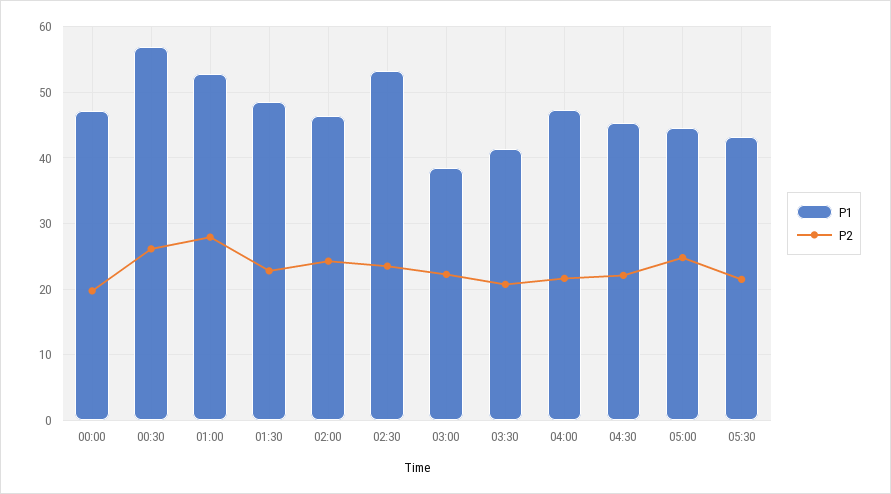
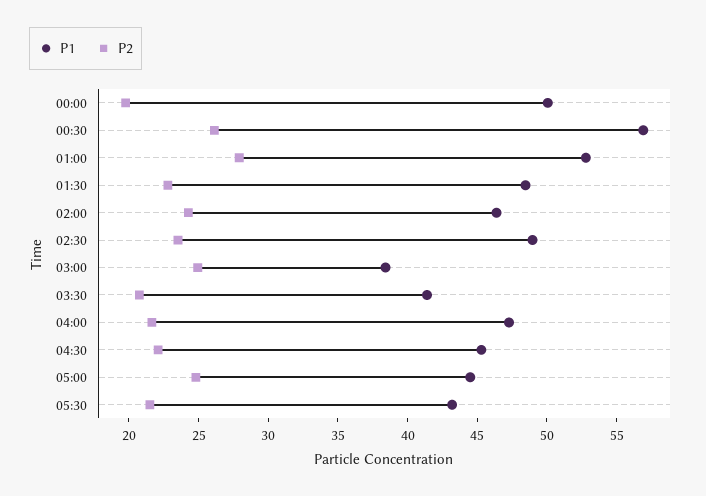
P1, 00:00: 47 -> 50
P1, 02:30: 53 -> 49
P2, 03:00: 22 -> 25

